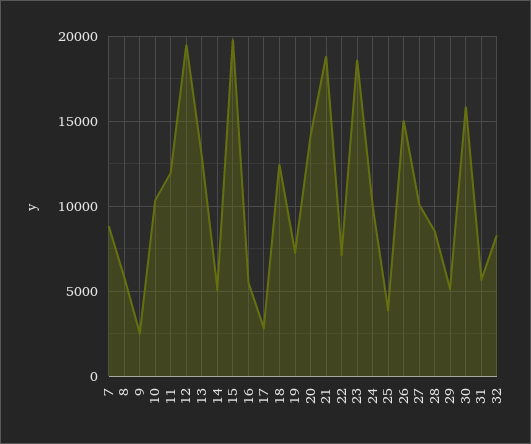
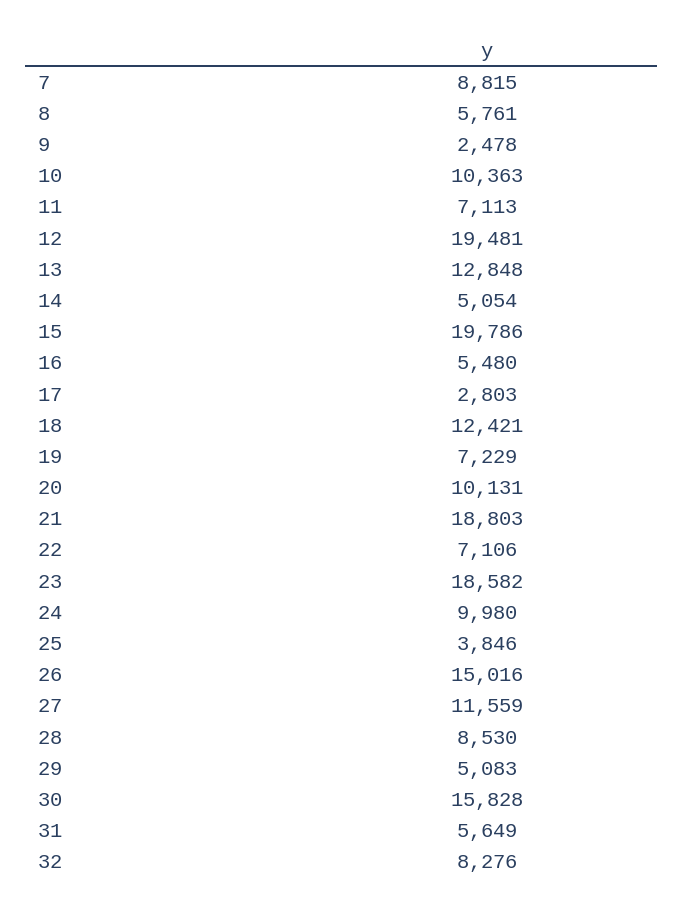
11: 12000 -> 7113
20: 14000 -> 10131
27: 10000 -> 11559

